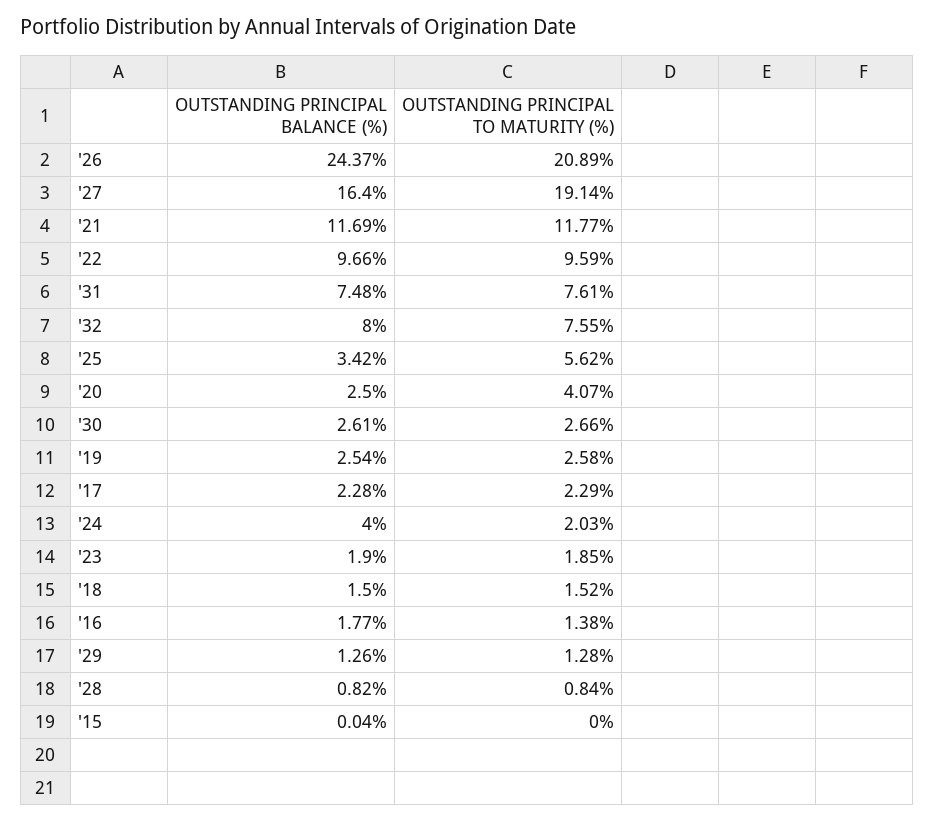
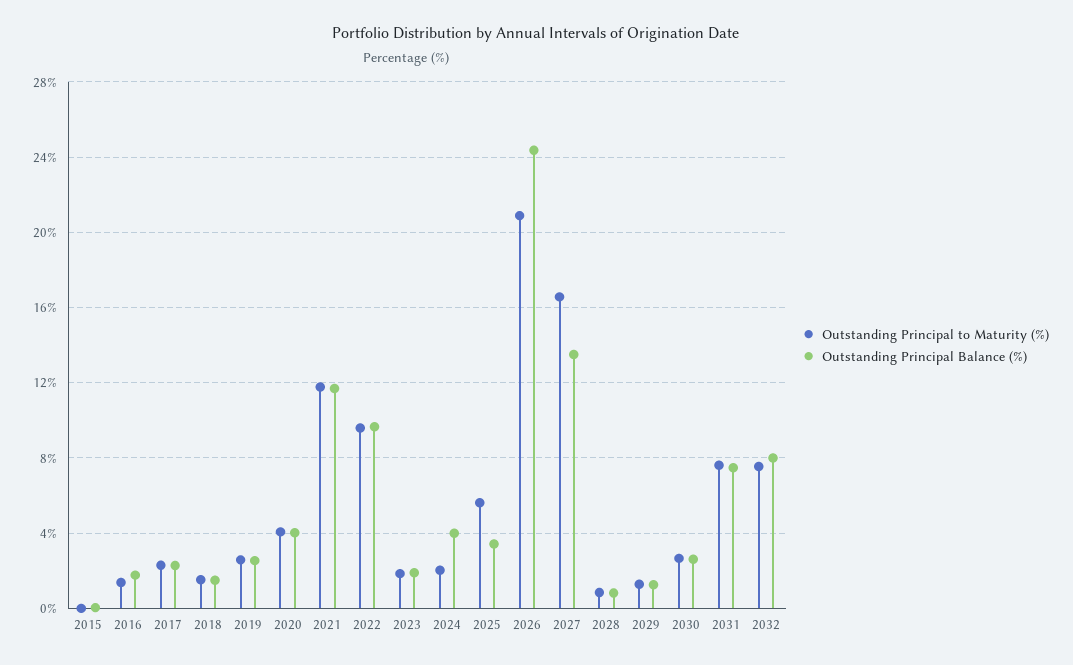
OUTSTANDING PRINCIPAL BALANCE (%), '27: 16.4 -> 13.5
OUTSTANDING PRINCIPAL TO MATURITY (%), '27: 19.14 -> 16.5
OUTSTANDING PRINCIPAL BALANCE (%), '20: 2.5 -> 4

